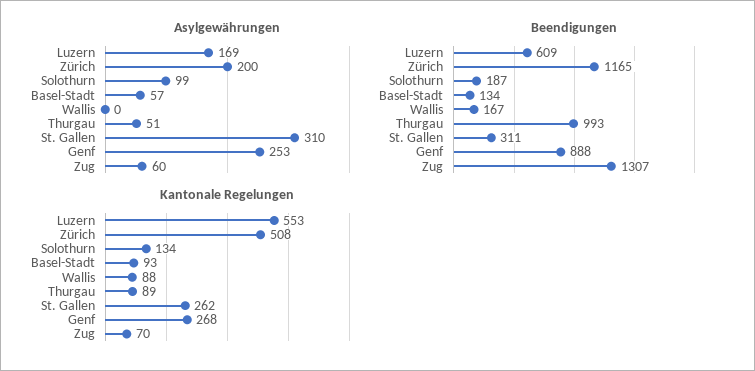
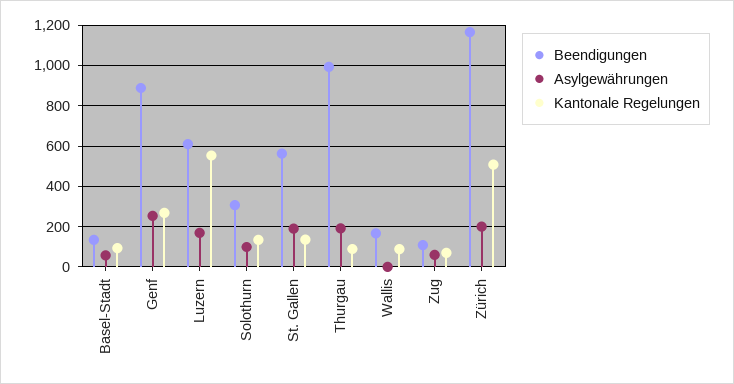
Asylgewährungen, Thurgau: 51 -> 200
Asylgewährungen, St. Gallen: 310 -> 200
Beendigungen, Solothurn: 187 -> 300
Beendigungen, St. Gallen: 311 -> 550
Beendigungen, Zug: 1307 -> 100
Kantonale Regelungen, St. Gallen: 262 -> 150

